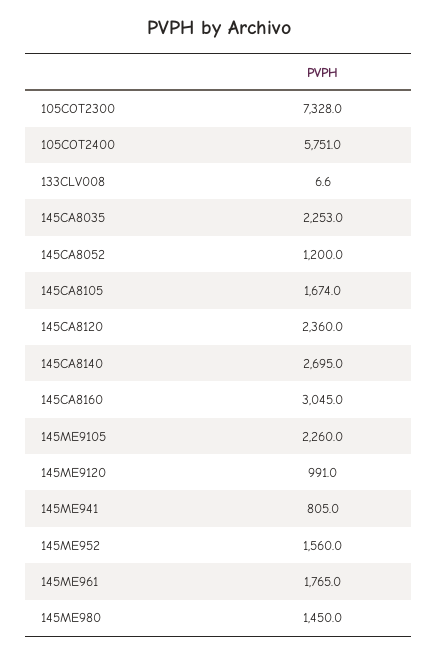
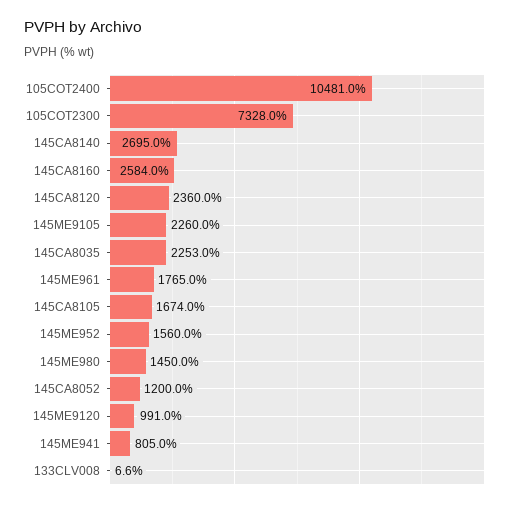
105COT2400: 5751 -> 10481
145CA8160: 3045 -> 2584

